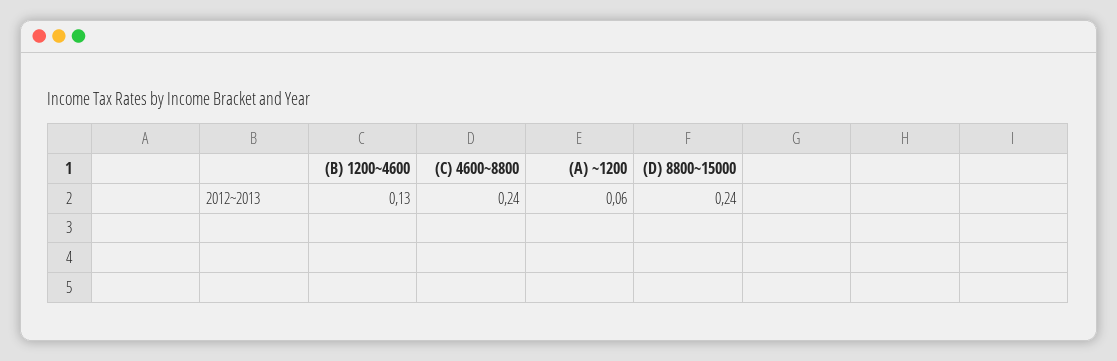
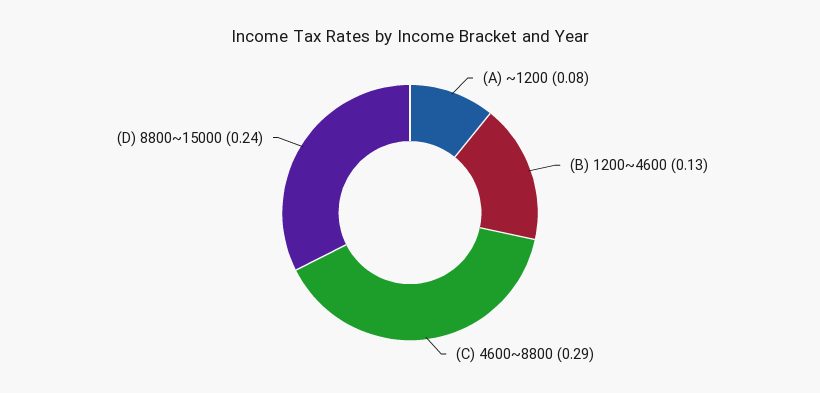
(C) 4600~8800: 0.24 -> 0.29
(A) ~1200: 0.06 -> 0.08

